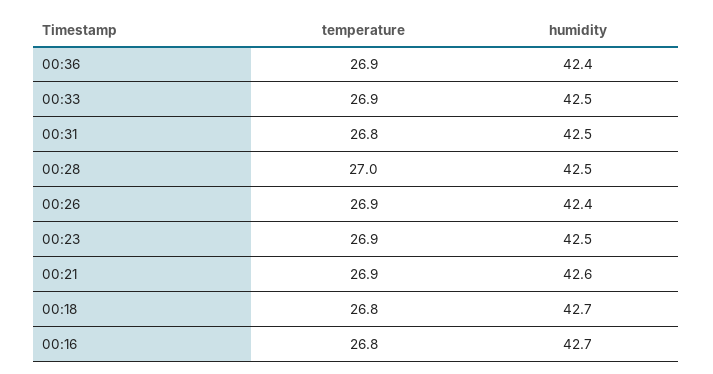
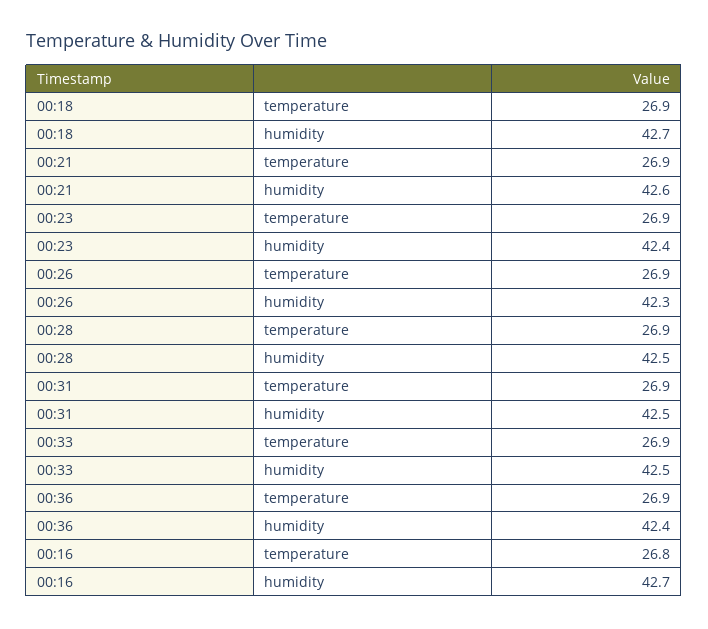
temperature, 00:31: 26.8 -> 26.9
temperature, 00:28: 27 -> 26.9
humidity, 00:26: 42.4 -> 42.3
humidity, 00:23: 42.5 -> 42.4
temperature, 00:18: 26.8 -> 26.9

